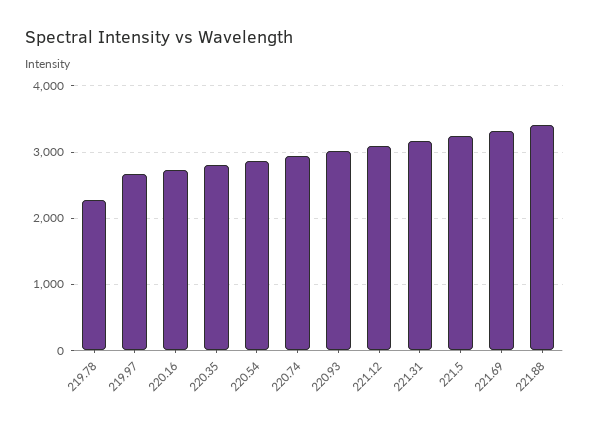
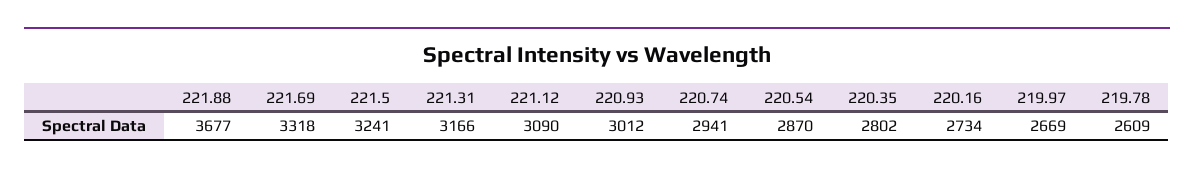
219.78: 2300 -> 2609
221.88: 3400 -> 3677

